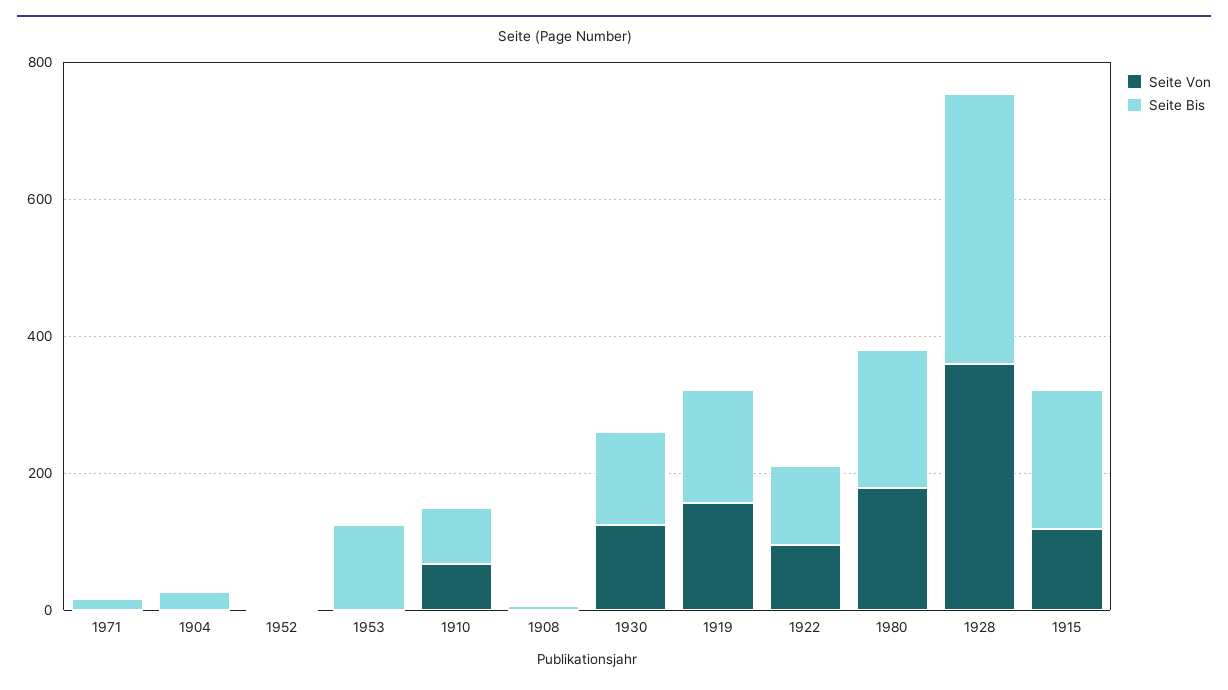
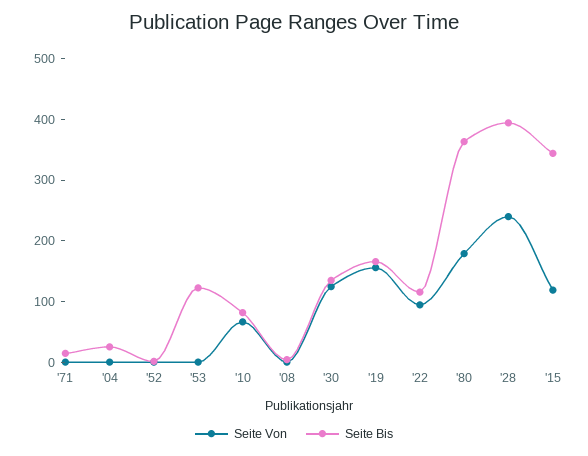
Seite Bis, 1980: 200 -> 360
Seite Von, 1928: 350 -> 240
Seite Bis, 1915: 200 -> 340

